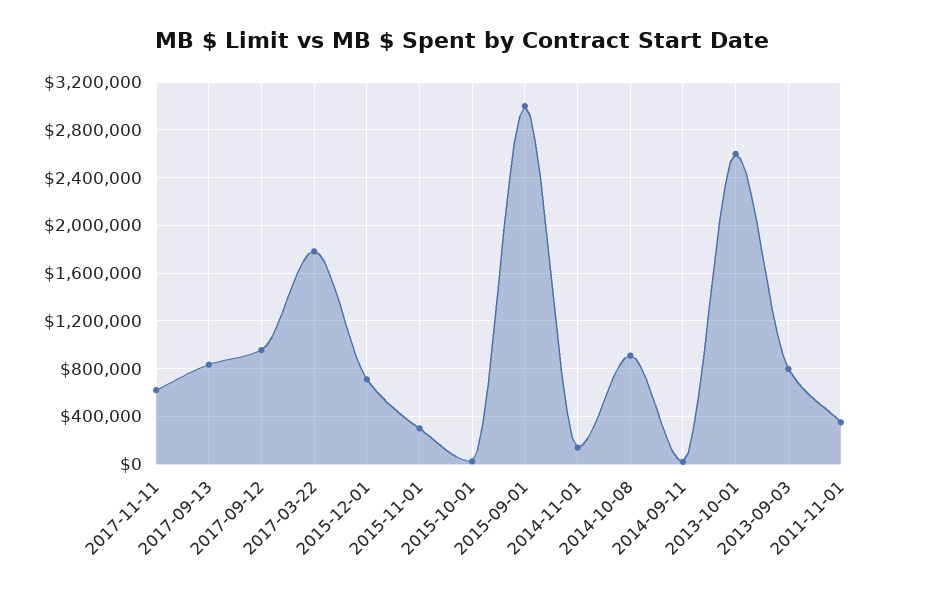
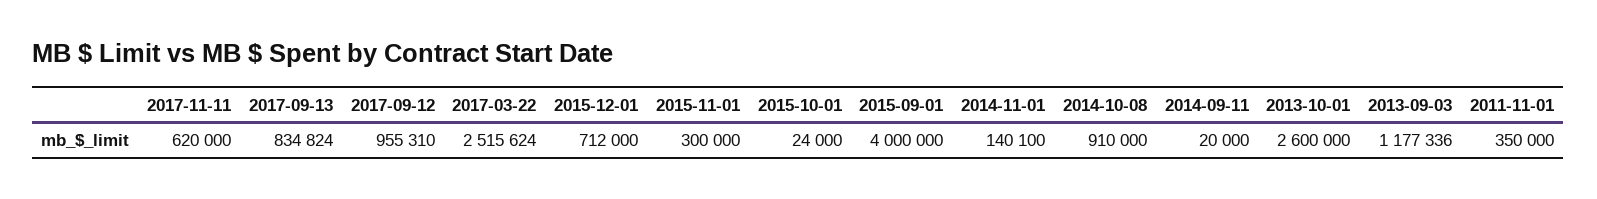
2017-03-22: 1800000 -> 2515624
2015-09-01: 3000000 -> 4000000
2013-09-03: 800000 -> 1177336

